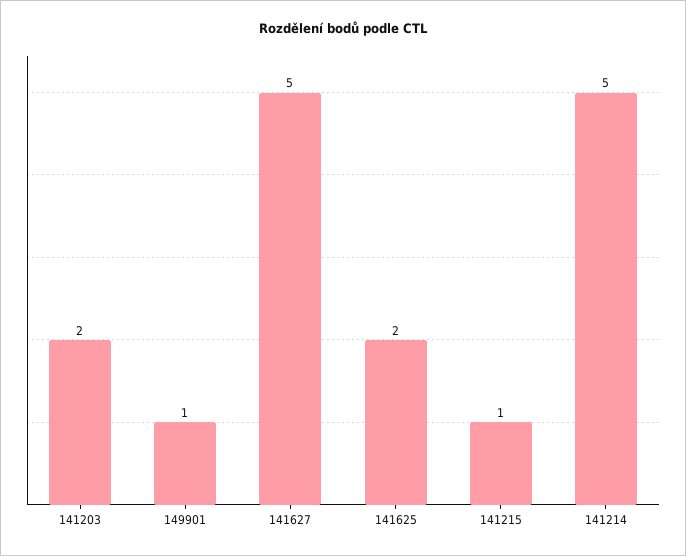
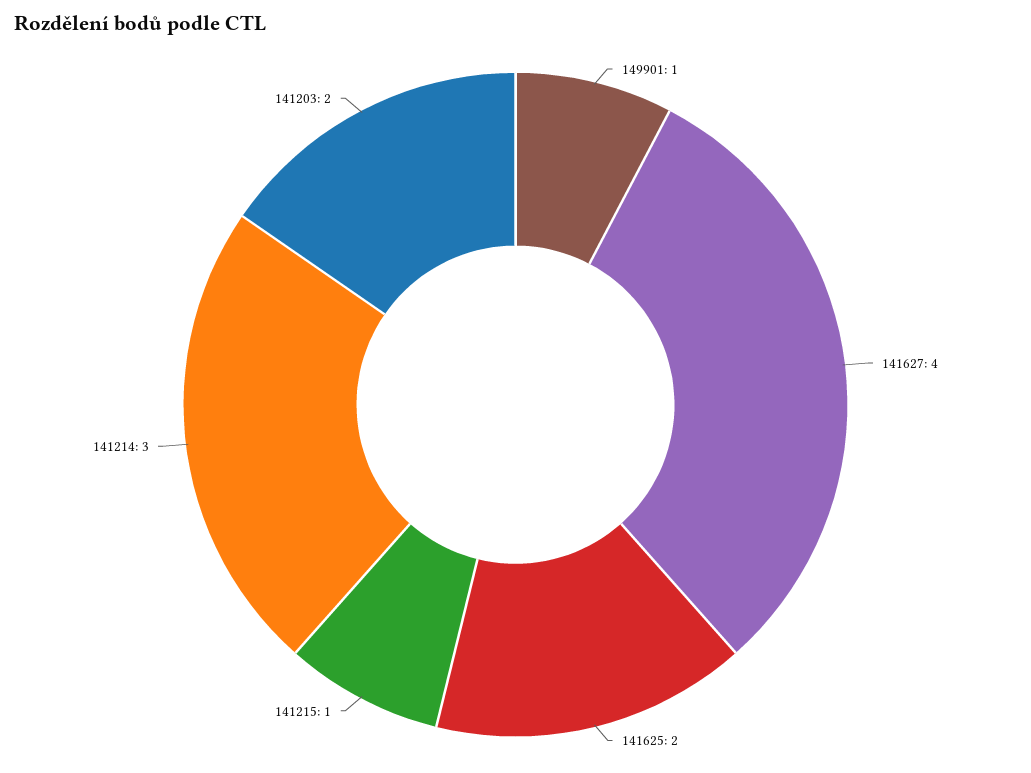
141627: 5 -> 4
141214: 5 -> 3

